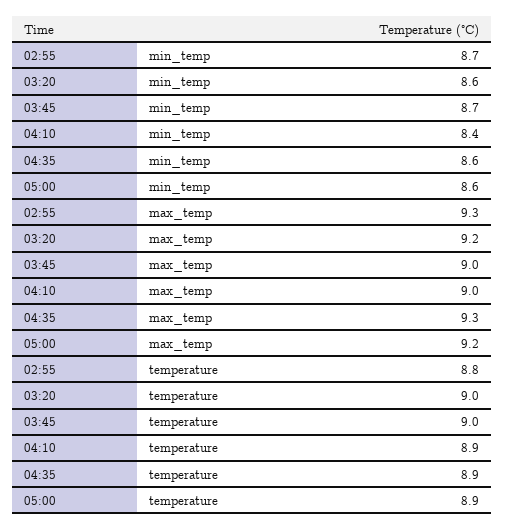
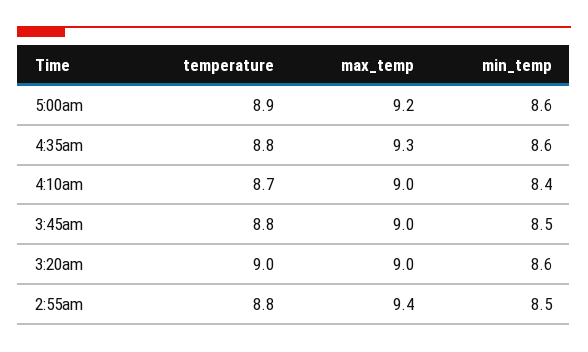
02:55, min_temp: 8.7 -> 8.5
03:45, min_temp: 8.7 -> 8.5
02:55, max_temp: 9.3 -> 9.4
03:20, max_temp: 9.2 -> 9
03:45, temperature: 9 -> 8.8
04:10, temperature: 8.9 -> 8.7
04:35, temperature: 8.9 -> 8.8

